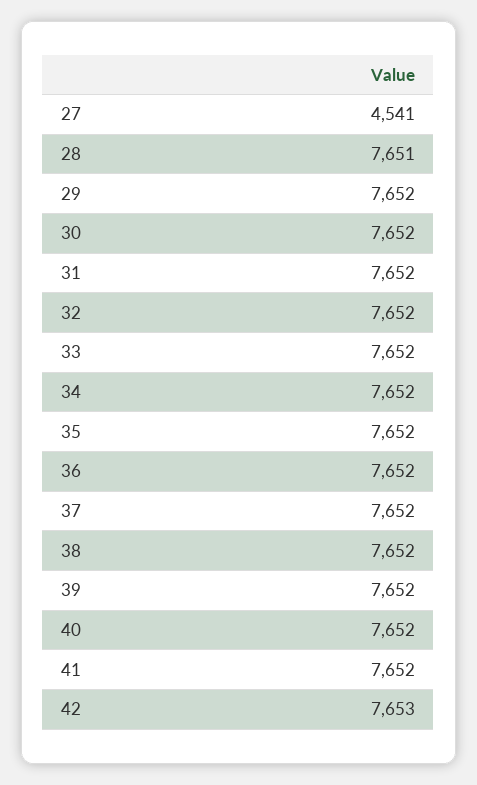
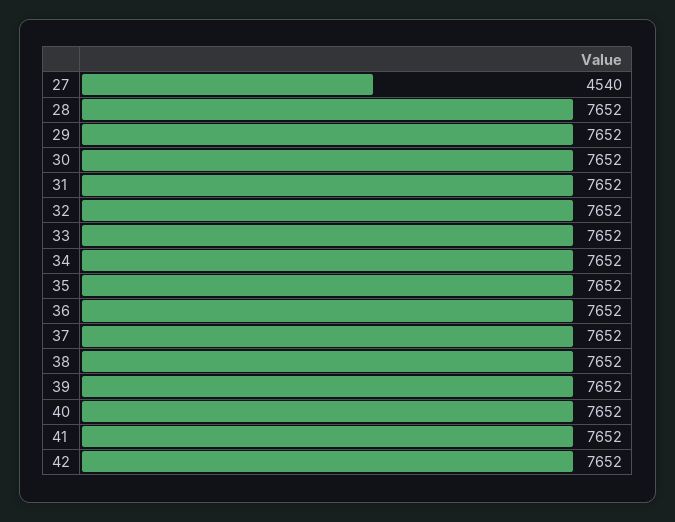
27: 4541 -> 4540
28: 7651 -> 7652
42: 7653 -> 7652

